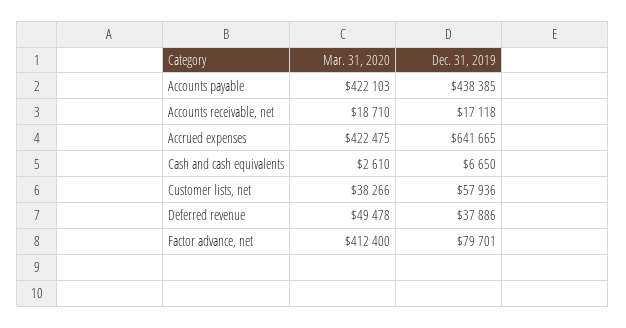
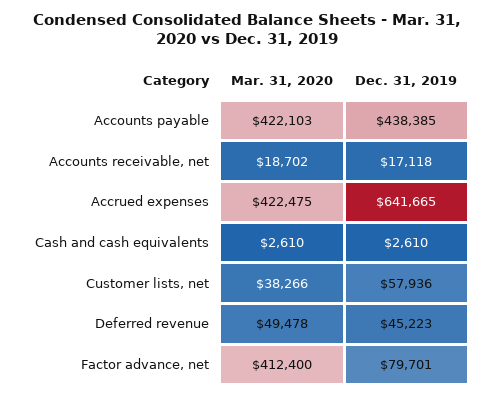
Mar. 31, 2020, Accounts receivable, net: 18710 -> 18702
Dec. 31, 2019, Cash and cash equivalents: 6650 -> 2610
Dec. 31, 2019, Deferred revenue: 37886 -> 45223

